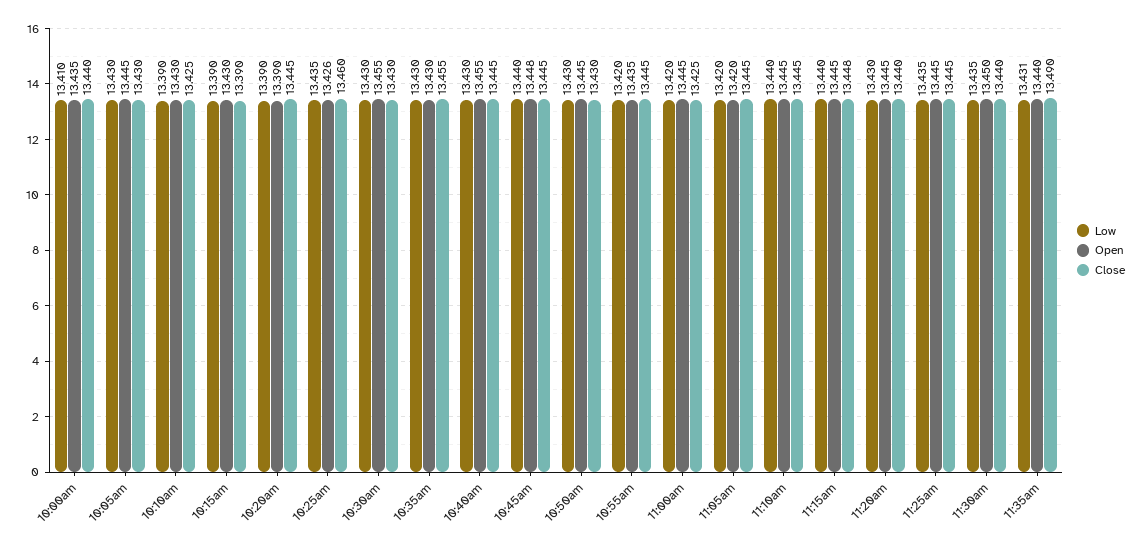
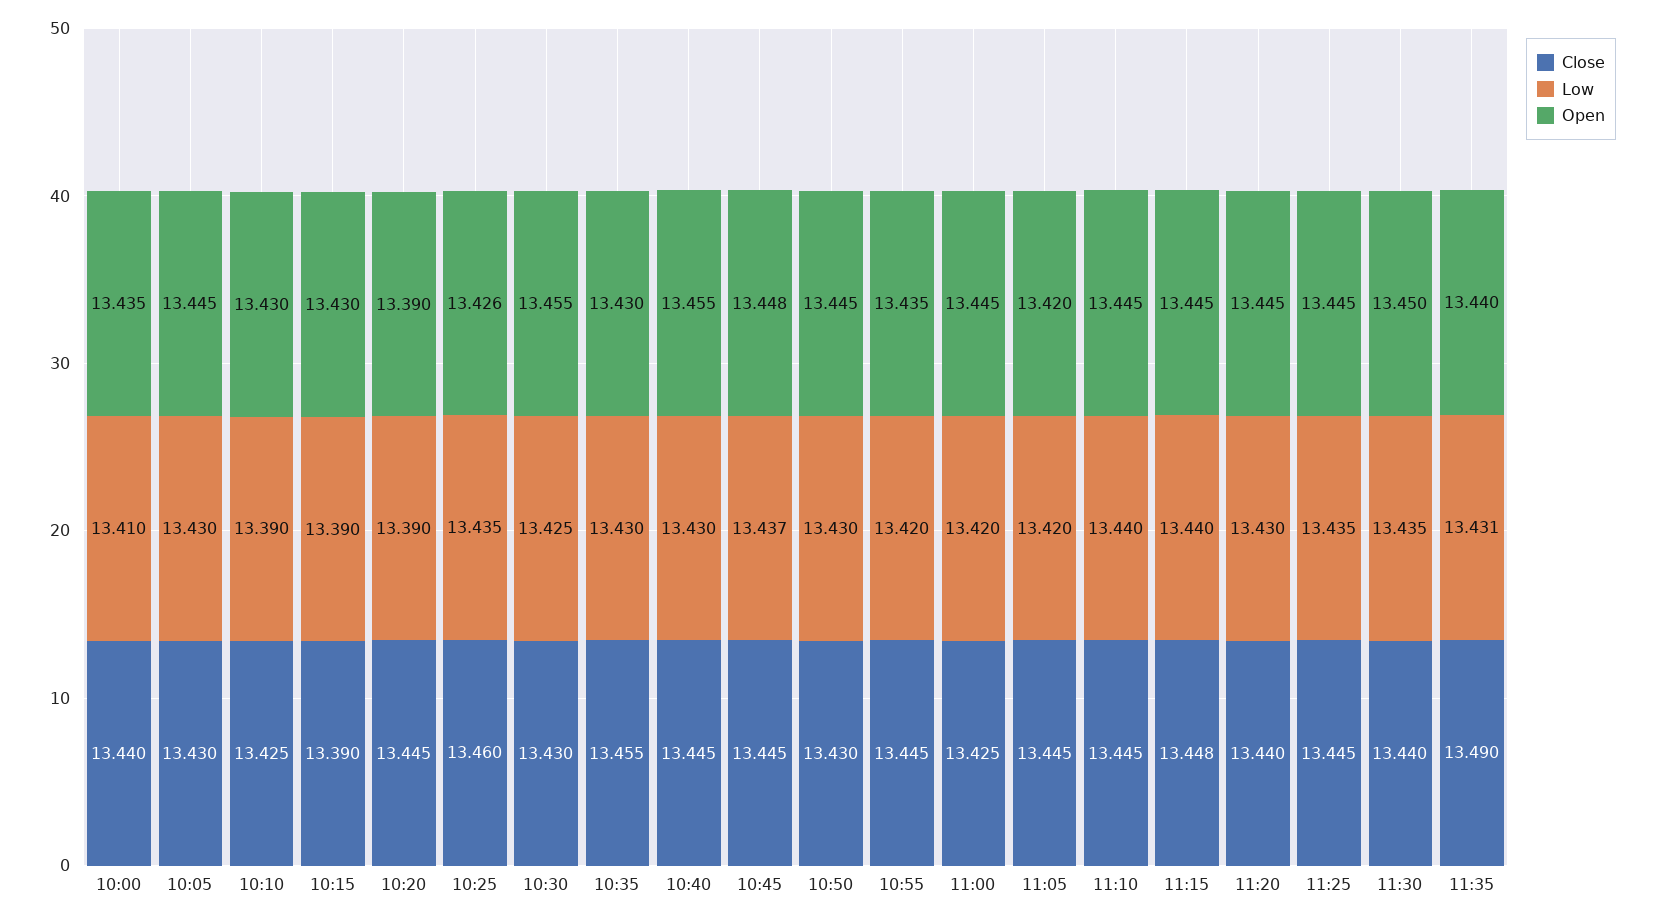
Low, 10:30am: 13.43 -> 13.425
Low, 10:45am: 13.44 -> 13.437

